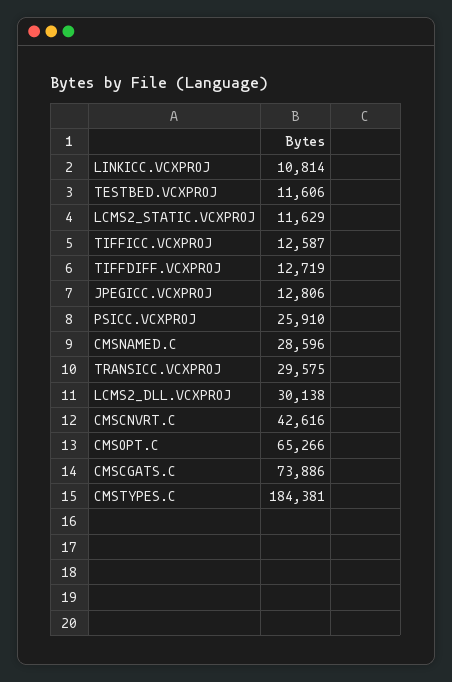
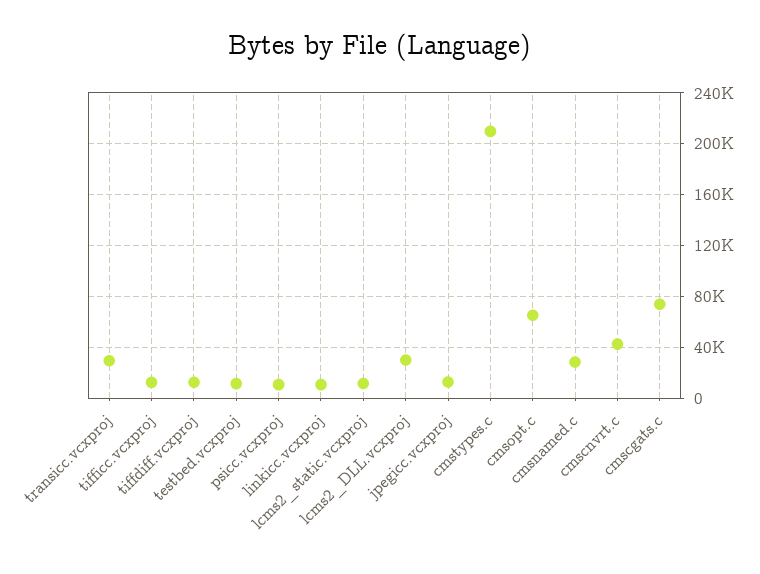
PSICC.VCXPROJ: 25910 -> 10000
CMSTYPES.C: 184381 -> 210000

